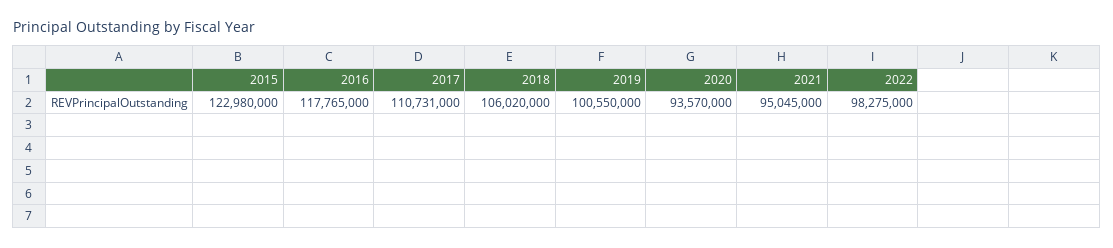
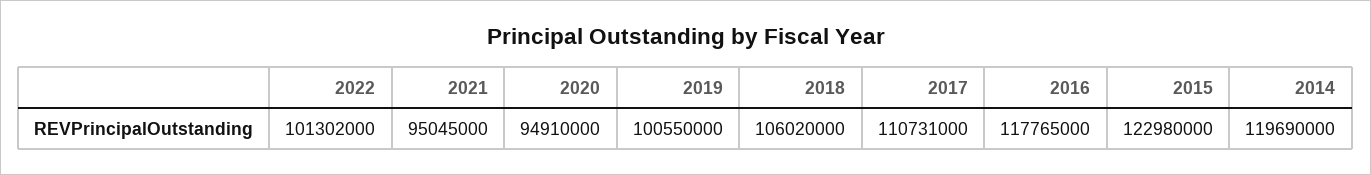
2020: 93570000 -> 94910000
2022: 98275000 -> 101302000
2014: none -> 119690000

